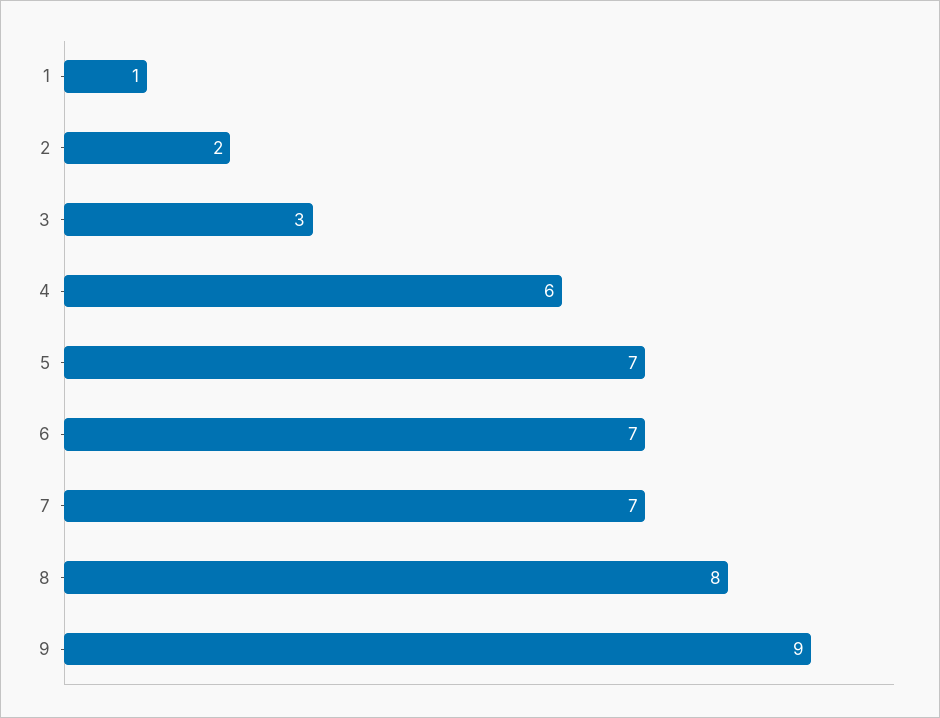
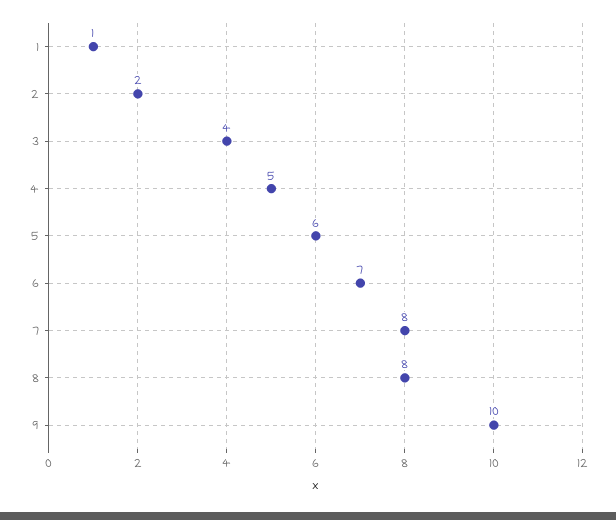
3: 3 -> 4
4: 6 -> 5
5: 7 -> 6
7: 7 -> 8
9: 9 -> 10

